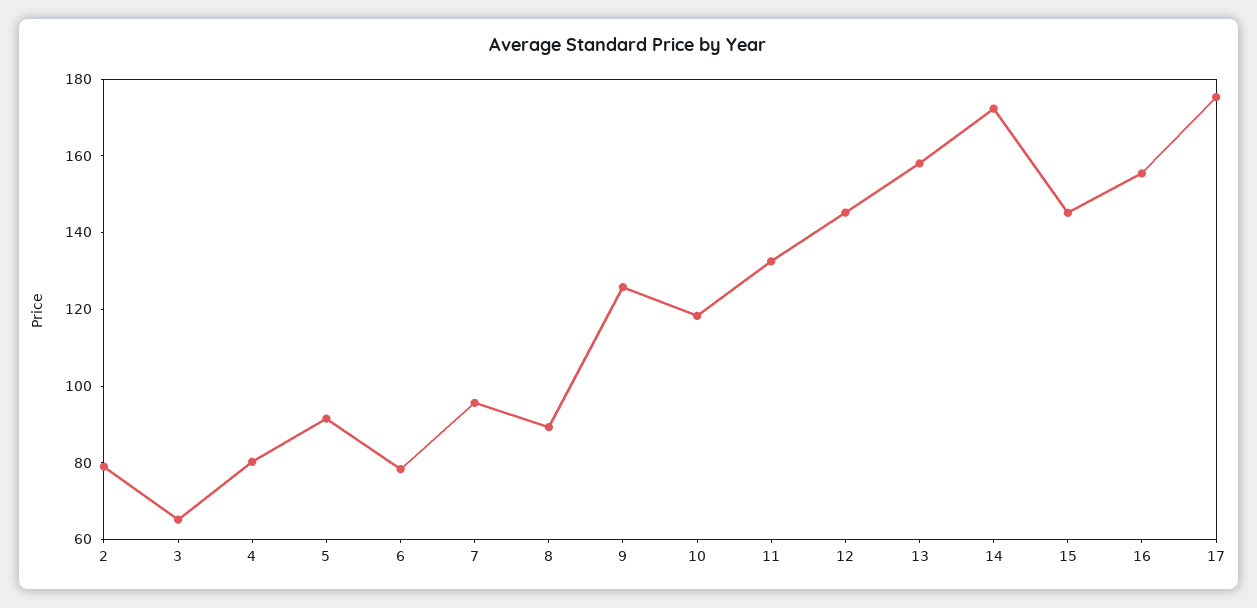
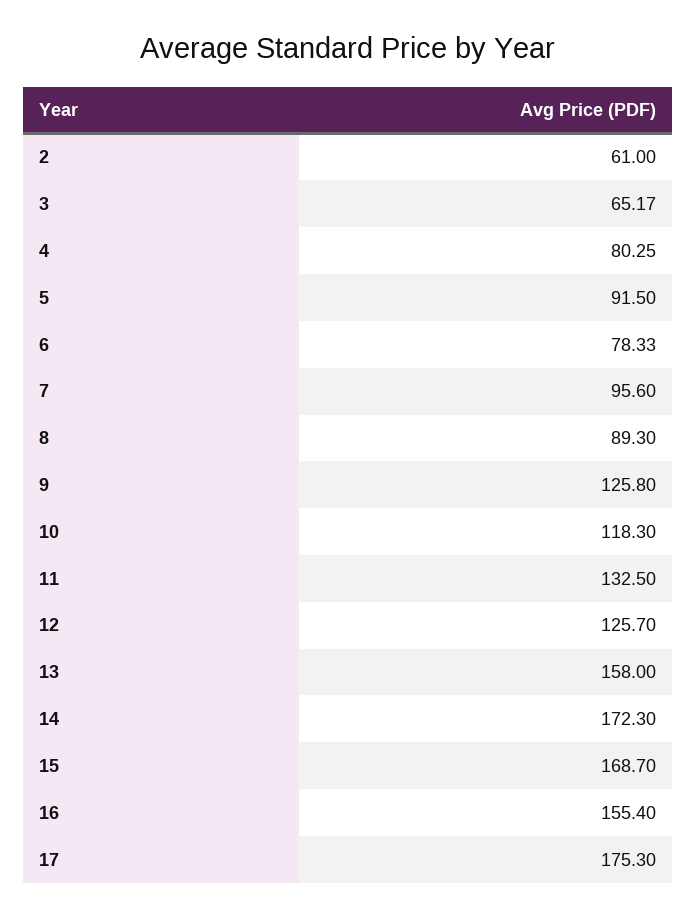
2: 80 -> 61
12: 145 -> 125.7
15: 145 -> 168.7

